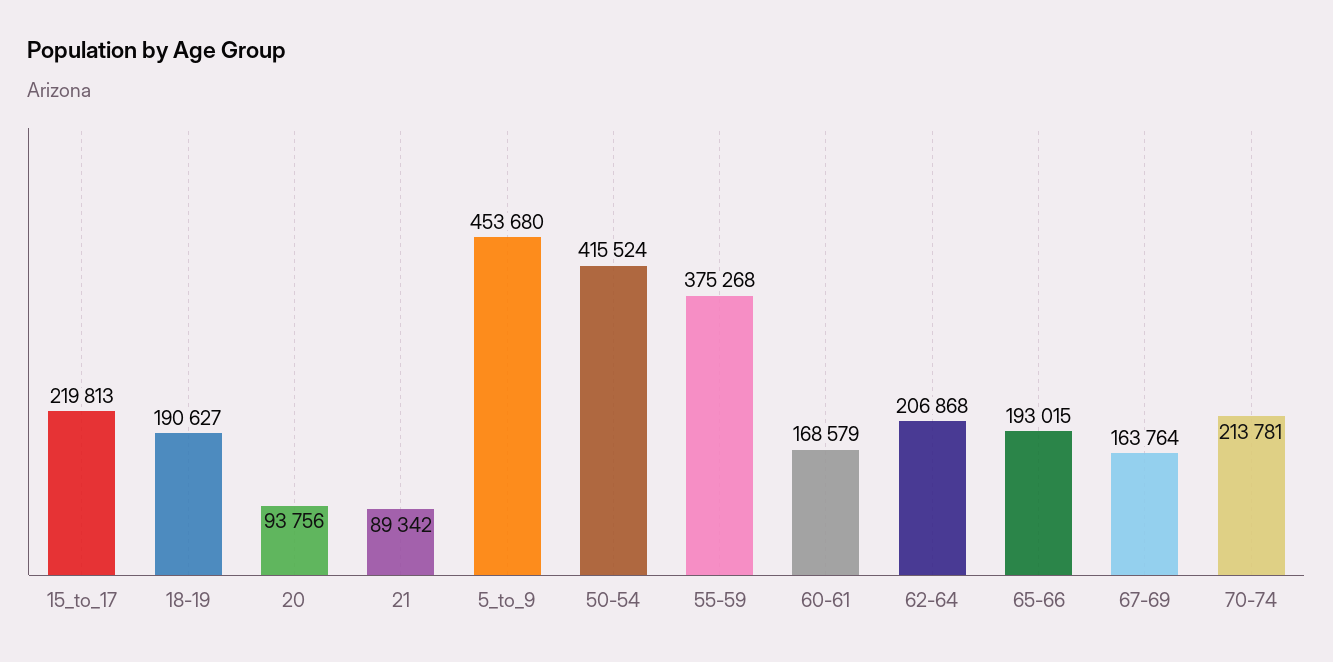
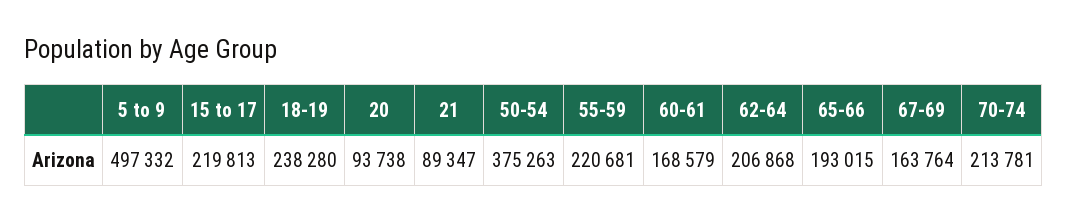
18-19: 190627 -> 238280
20: 93756 -> 93738
21: 89342 -> 89347
5_to_9: 453680 -> 497332
50-54: 415524 -> 375263
55-59: 375268 -> 220681

